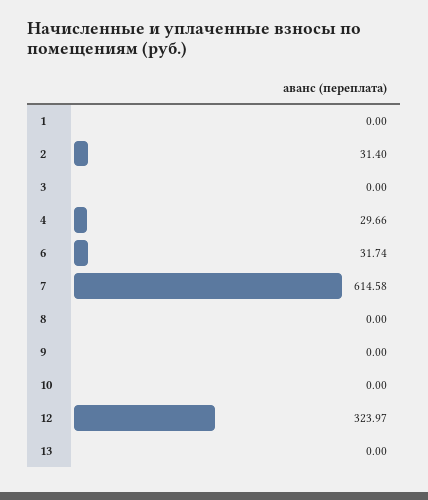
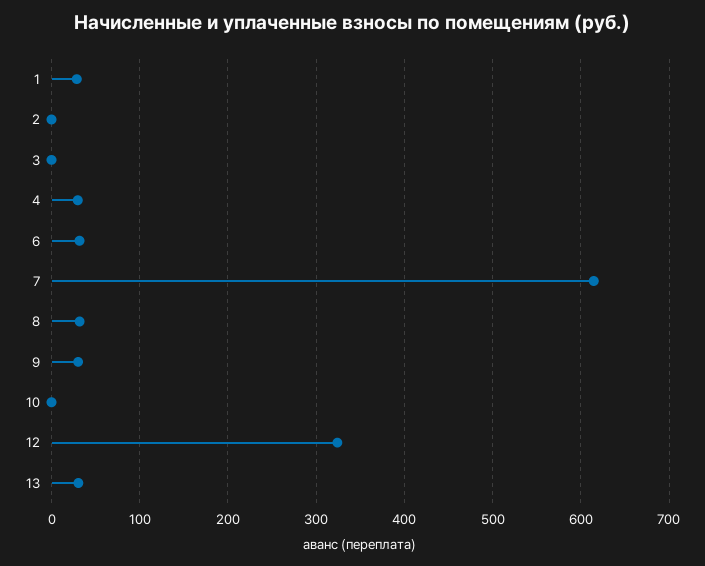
1: 0 -> 30
2: 31.4 -> 0
8: 0 -> 30
9: 0 -> 30
13: 0 -> 30

